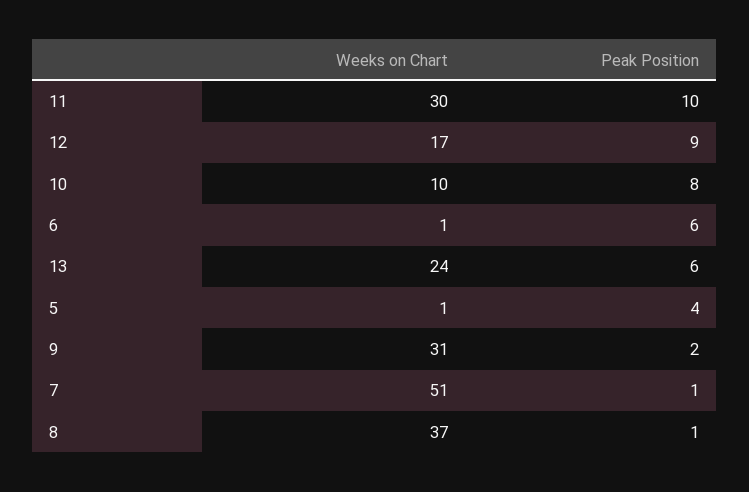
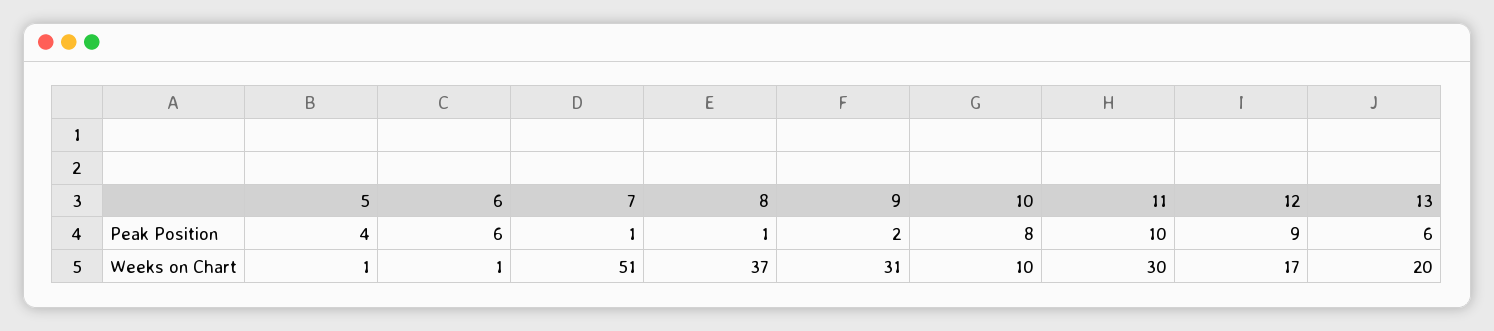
Weeks on Chart, 13: 24 -> 20

